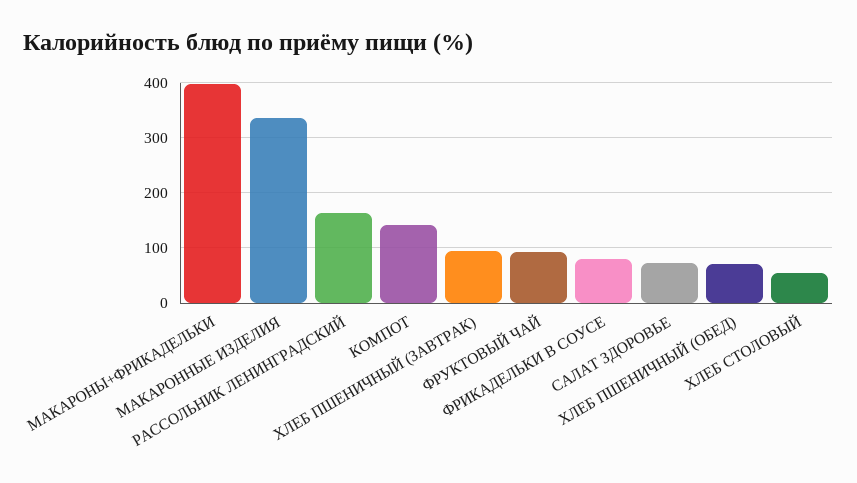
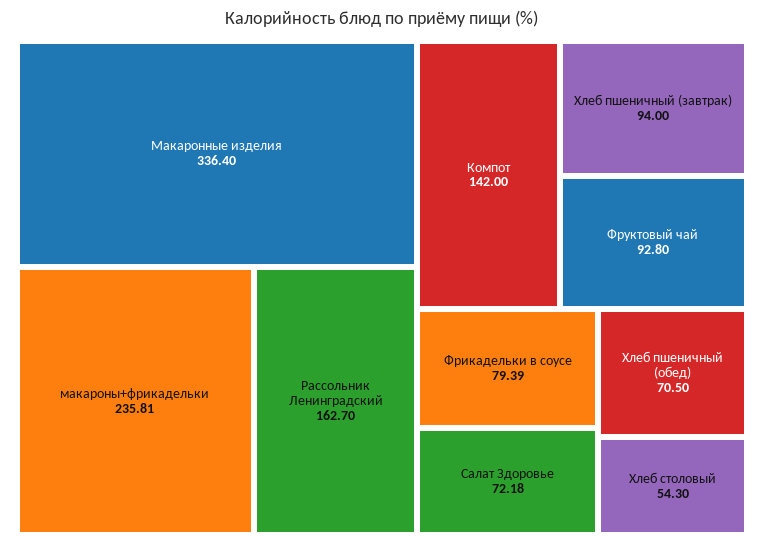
МАКАРОНЫ+ФРИКАДЕЛЬКИ: 400 -> 235.81

